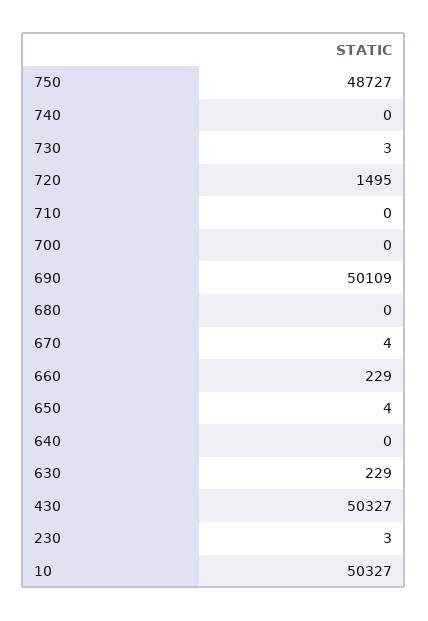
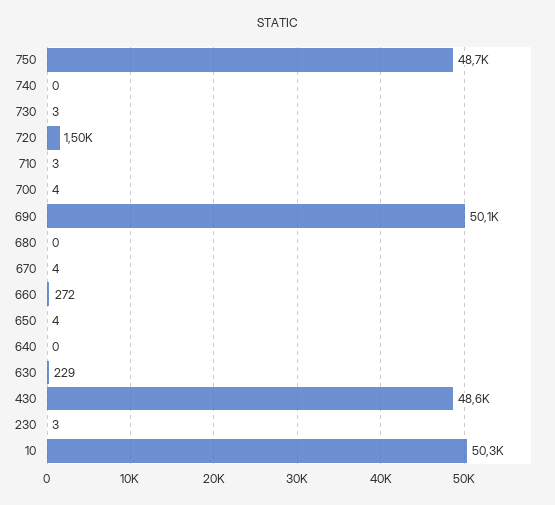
710: 0 -> 3
700: 0 -> 4
660: 229 -> 272
430: 50327 -> 48600

